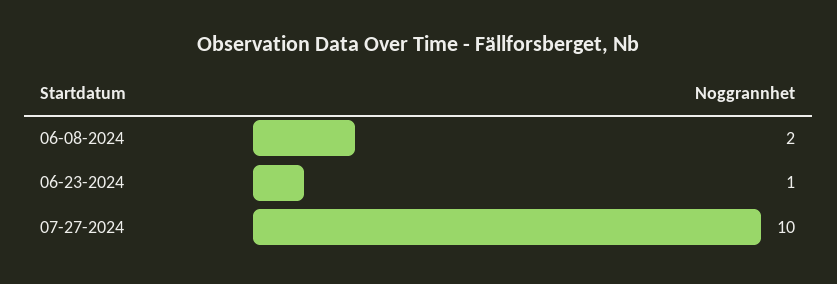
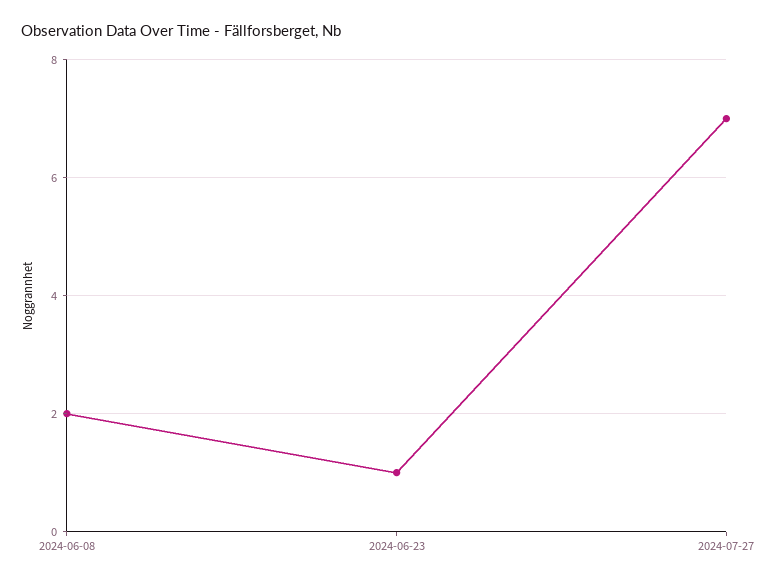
07-27-2024: 10 -> 7

